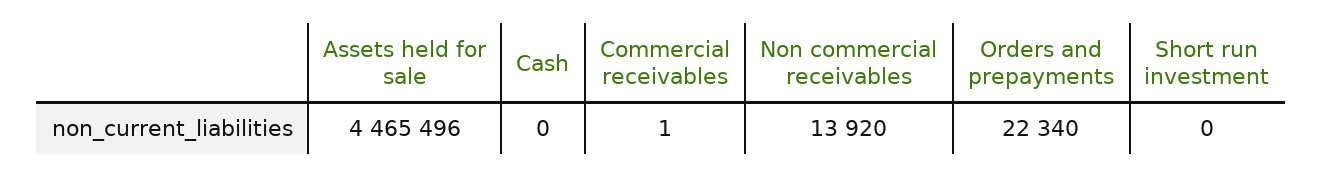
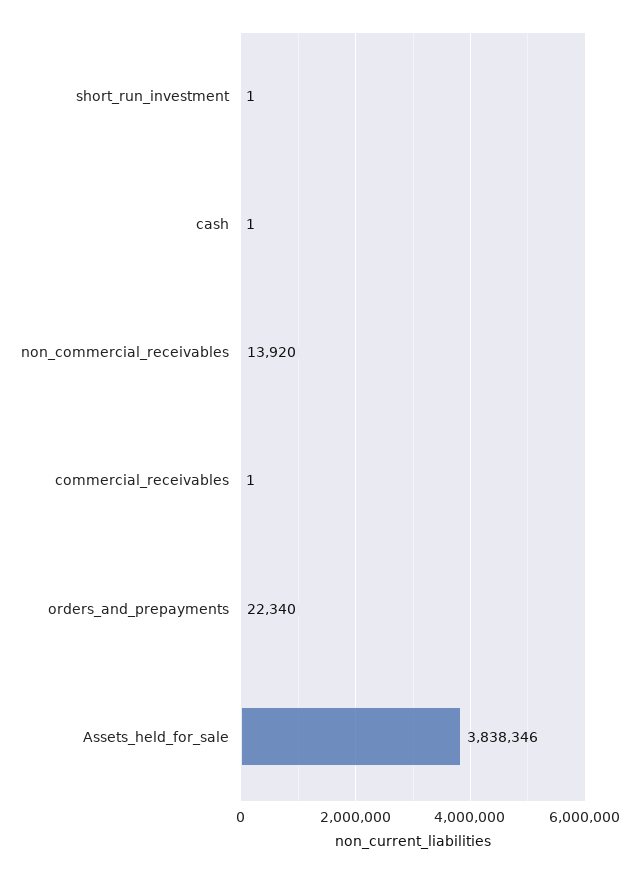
Assets held for sale: 4465496 -> 3838346
Cash: 0 -> 1
Short run investment: 0 -> 1

